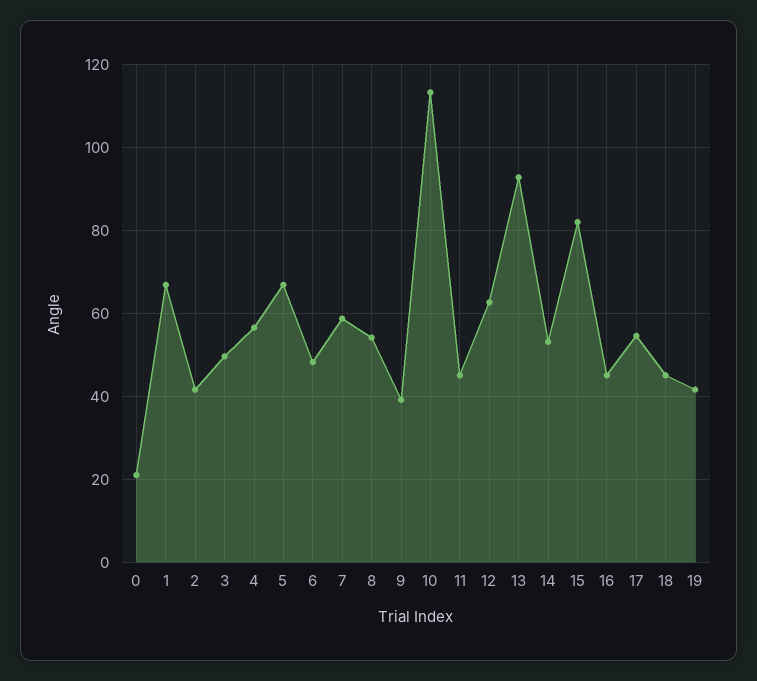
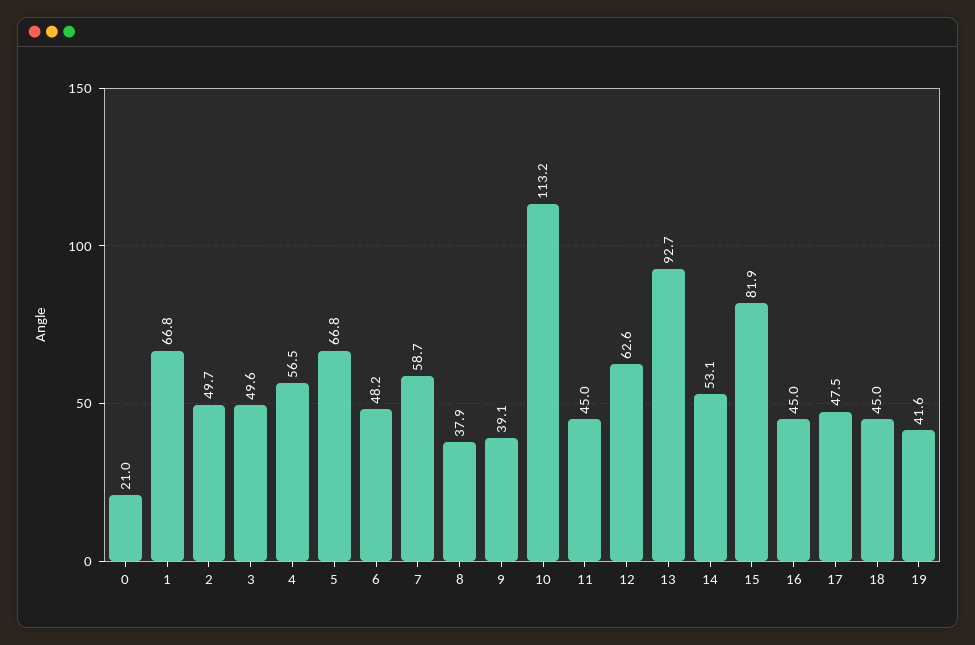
2: 42 -> 49.7
8: 54 -> 37.9
17: 54 -> 47.5

